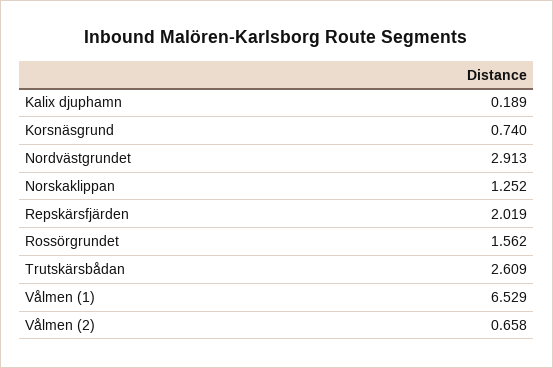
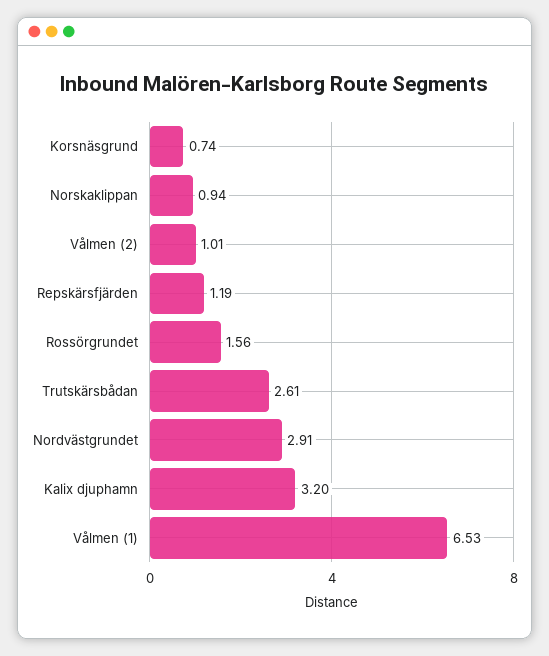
Kalix djuphamn: 0.189 -> 3.2
Norskaklippan: 1.252 -> 0.94
Repskärsfjärden: 2.019 -> 1.19
Vålmen (2): 0.658 -> 1.01

